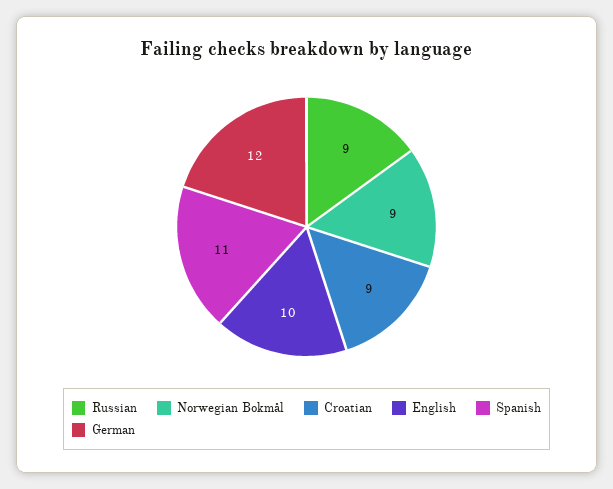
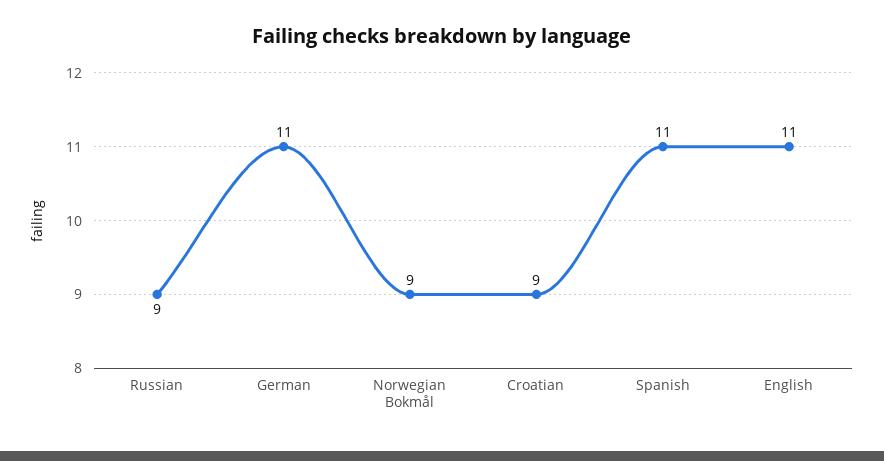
English: 10 -> 11
German: 12 -> 11

